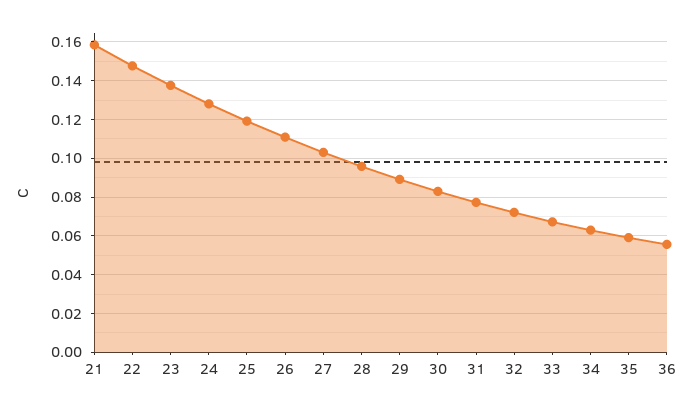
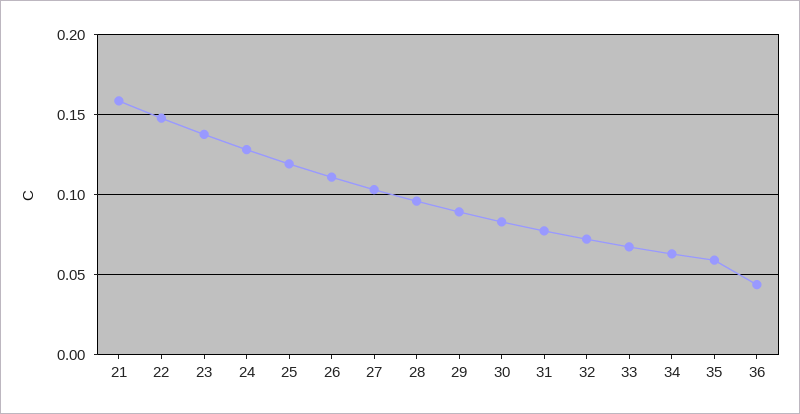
36: 0.055 -> 0.045

